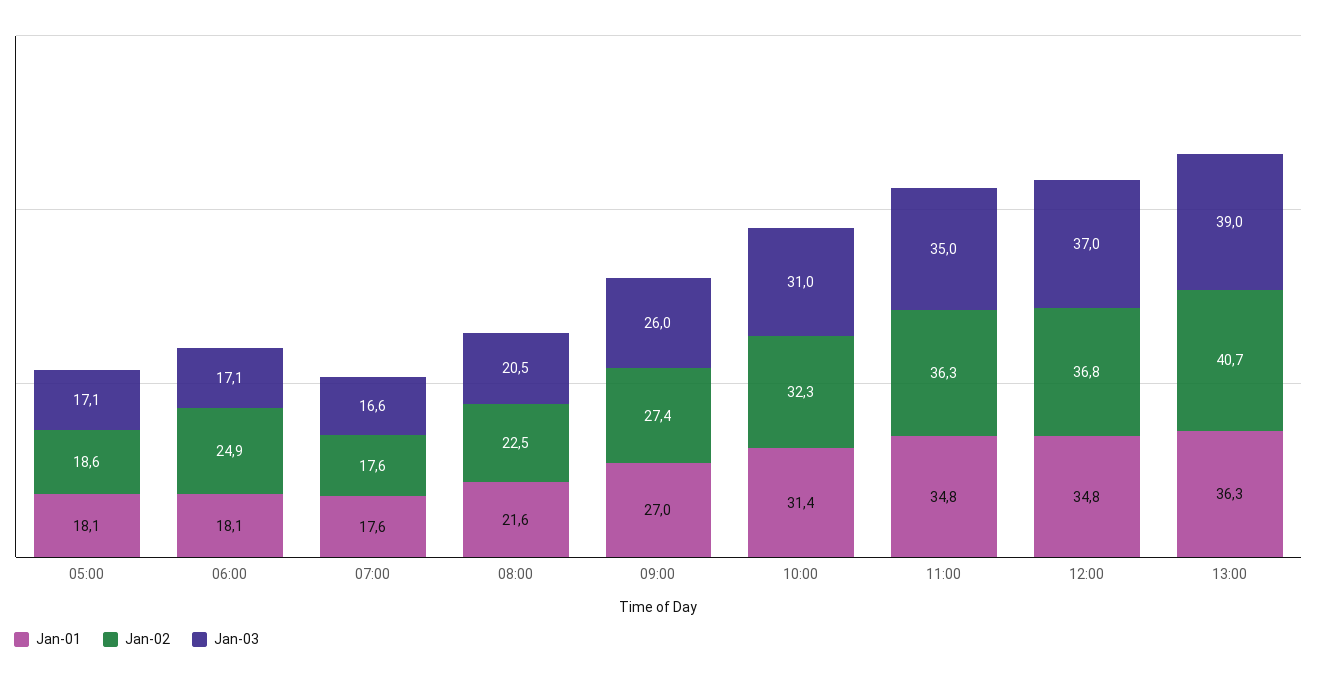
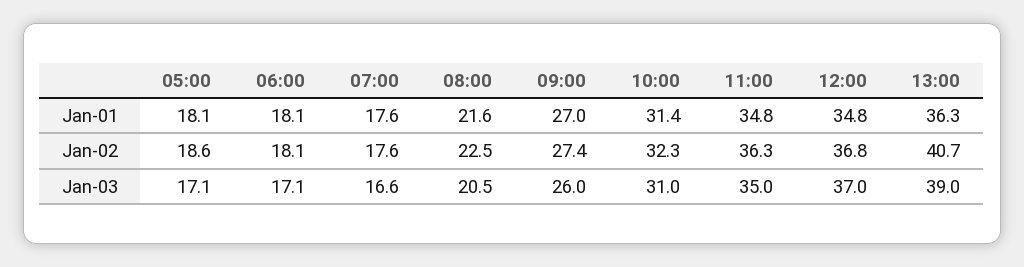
Jan-02, 06:00: 24.9 -> 18.1

